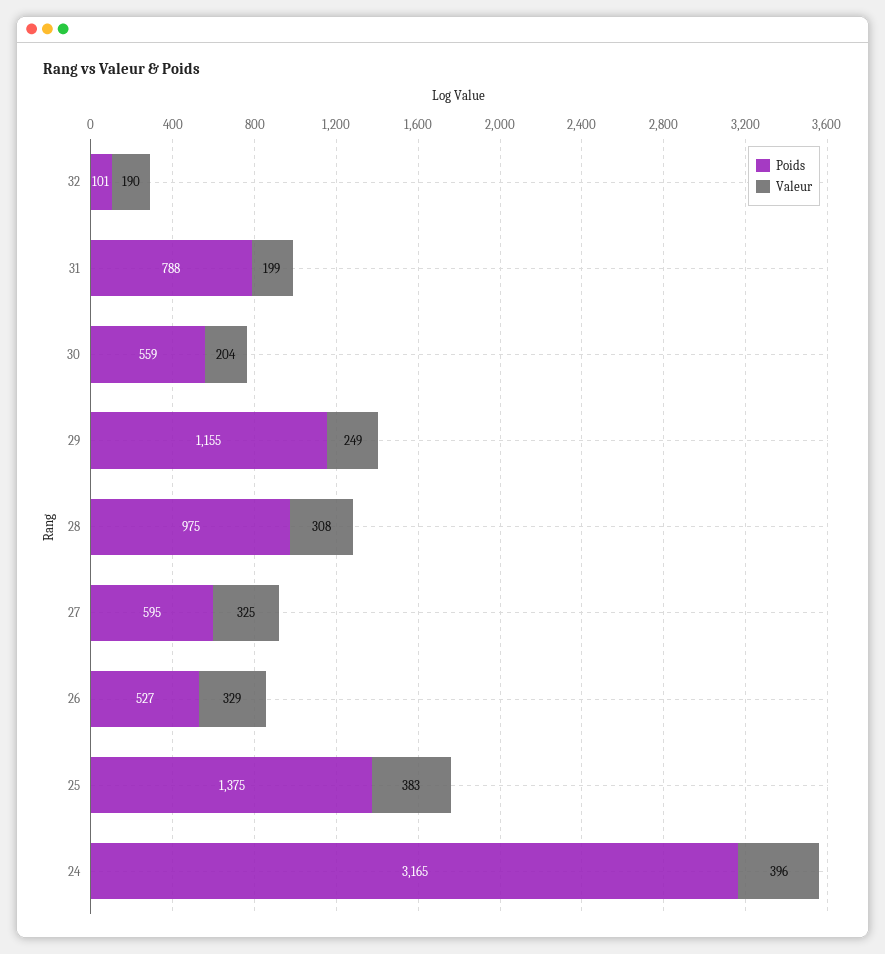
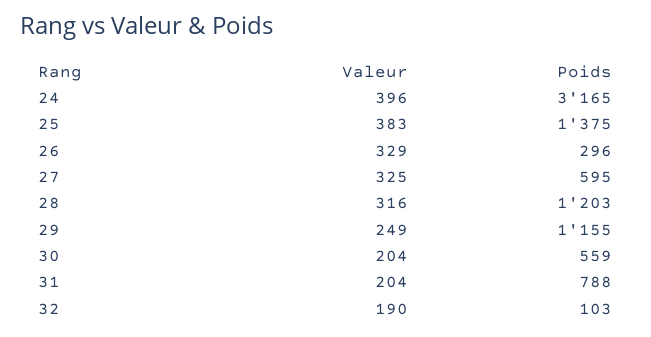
Poids, 32: 101 -> 103
Valeur, 31: 199 -> 204
Poids, 28: 975 -> 1203
Valeur, 28: 308 -> 316
Poids, 26: 527 -> 296

